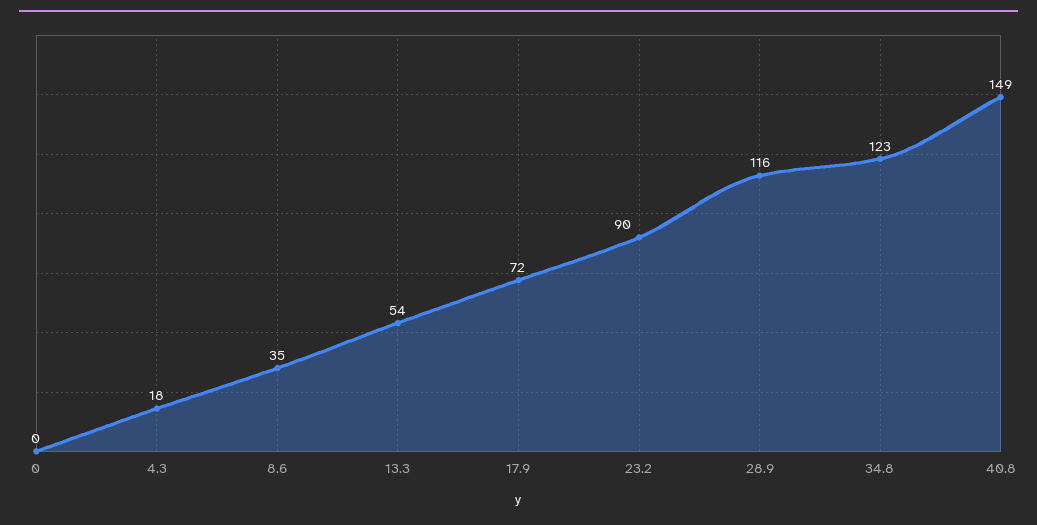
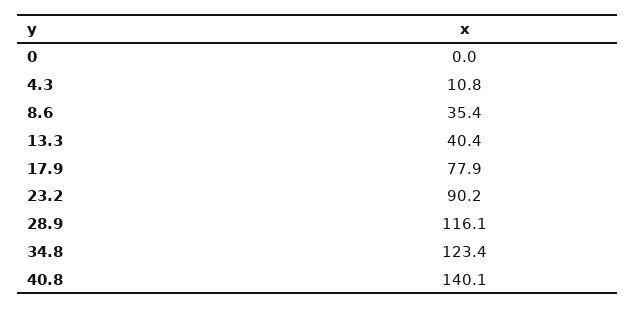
4.3: 18 -> 10.8
13.3: 54 -> 40.4
17.9: 72 -> 77.9
40.8: 149 -> 140.1

